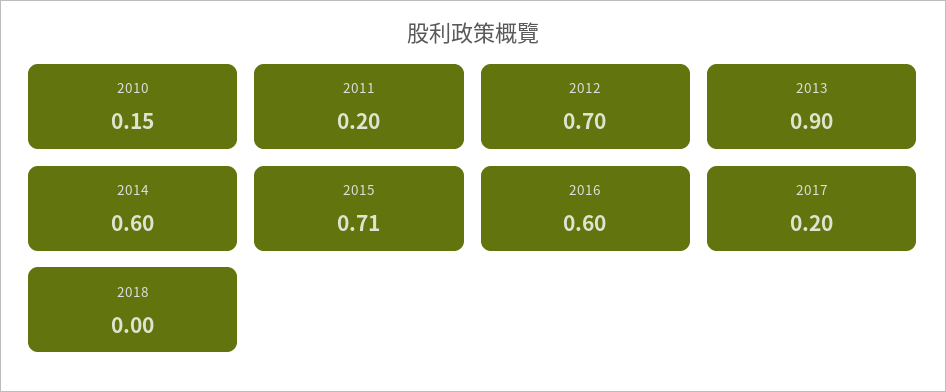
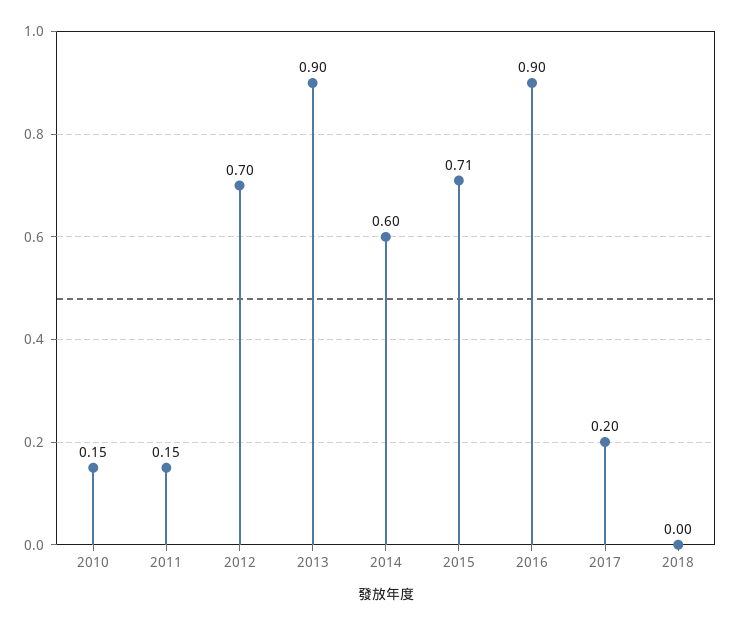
2011: 0.2 -> 0.15
2016: 0.6 -> 0.9

